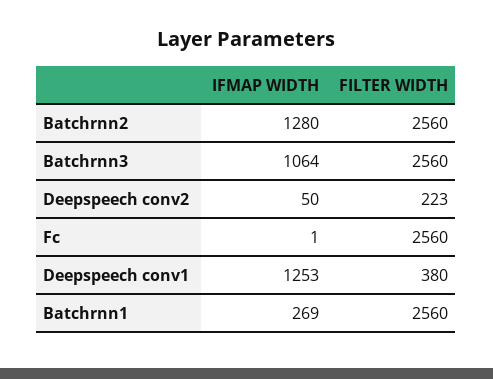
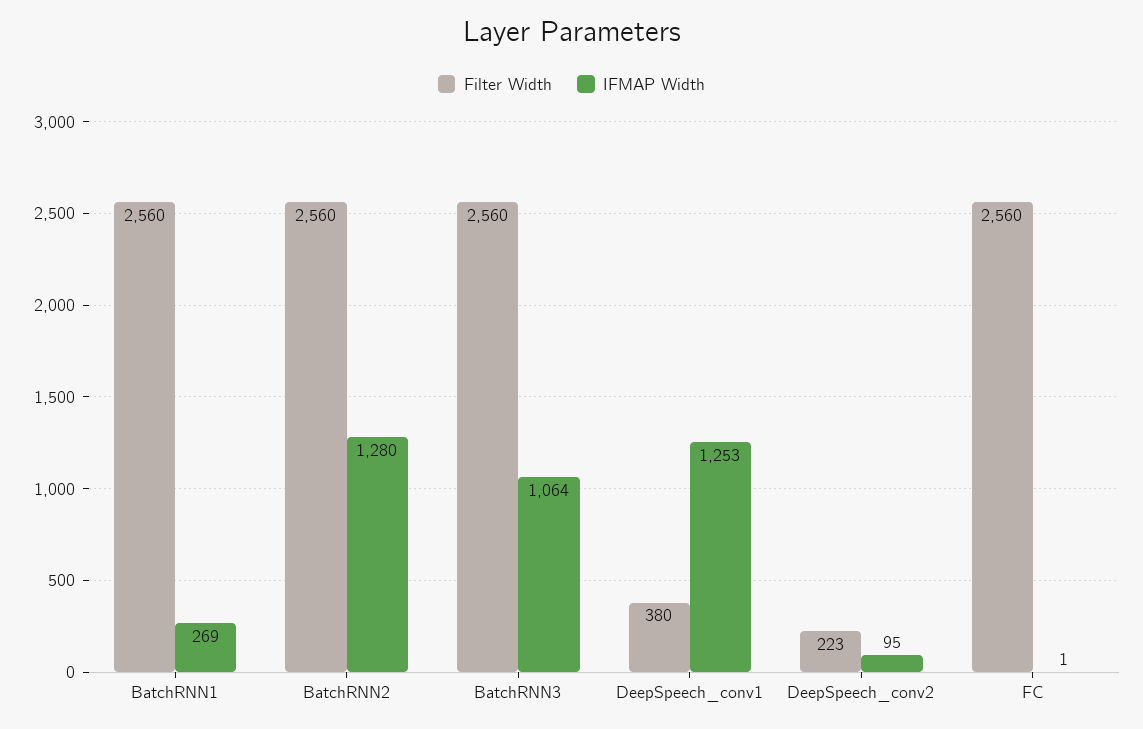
IFMAP WIDTH, Deepspeech conv2: 50 -> 95

